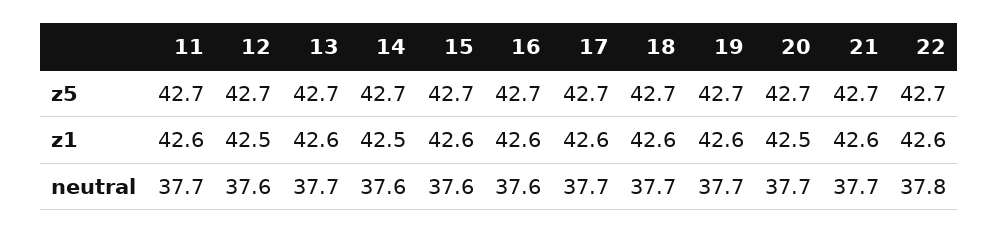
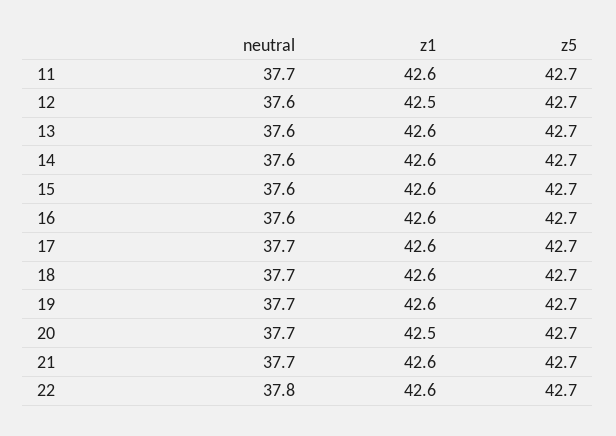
14, z1: 42.5 -> 42.6
13, neutral: 37.7 -> 37.6

